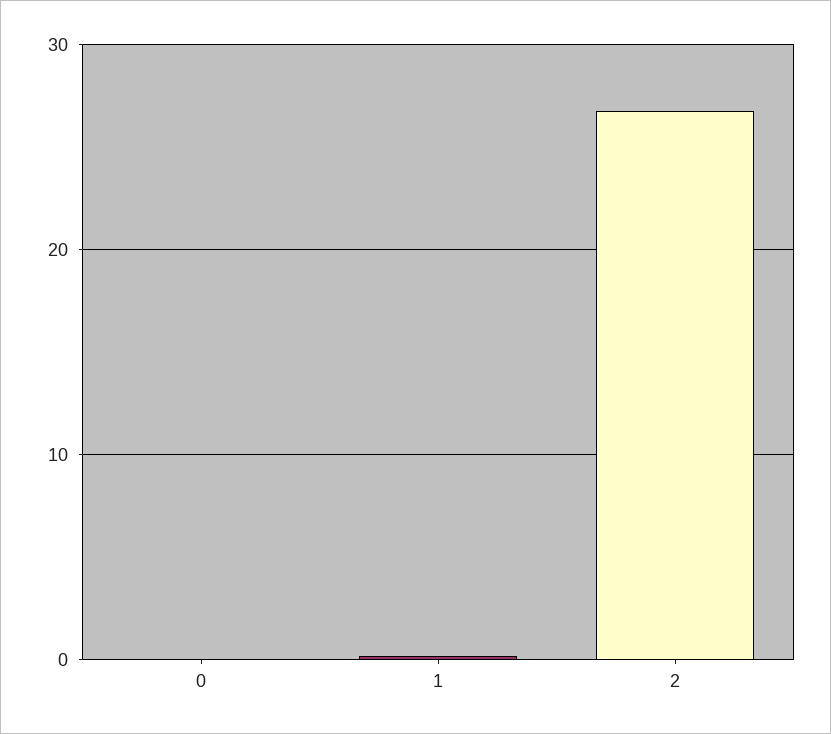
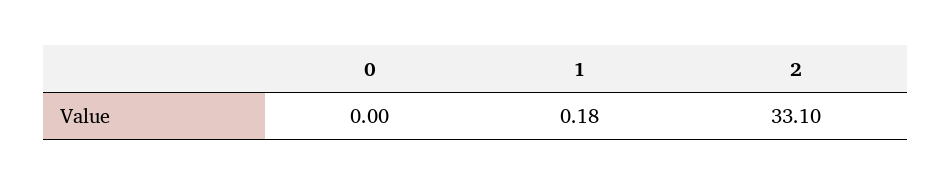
2: 27 -> 33.1

